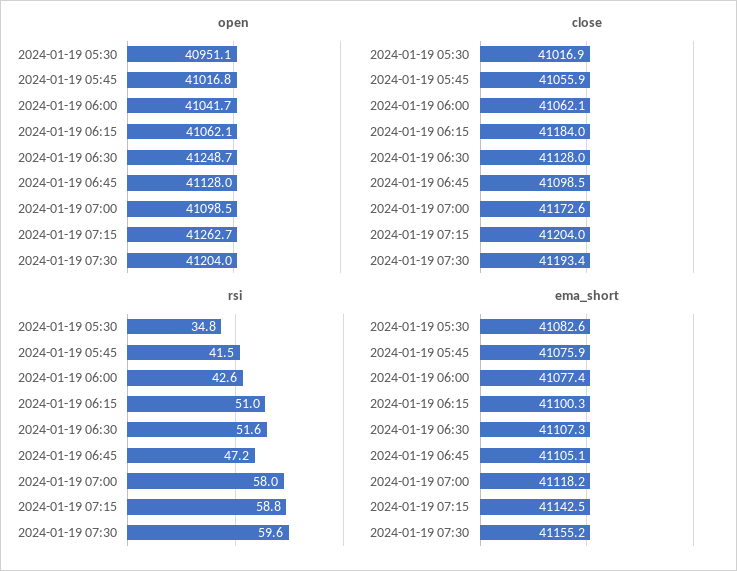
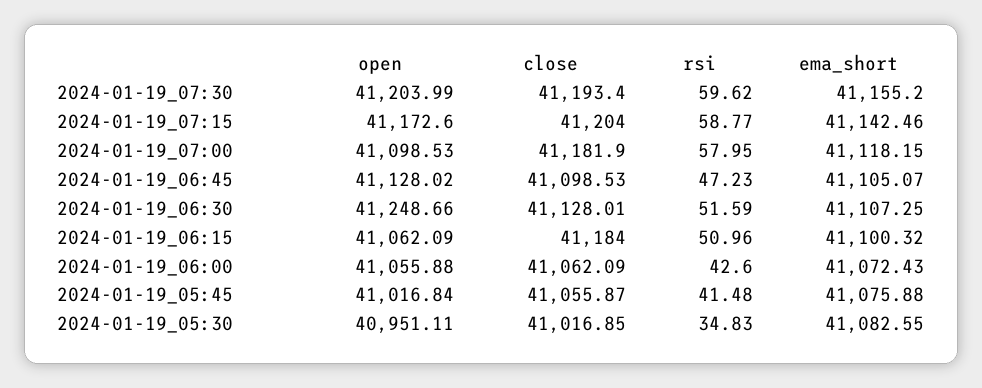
open, 2024-01-19 06:00: 41041.7 -> 41055.88
open, 2024-01-19 07:15: 41262.7 -> 41172.6
close, 2024-01-19 07:00: 41172.6 -> 41181.9
ema_short, 2024-01-19 06:00: 41077.4 -> 41072.43

